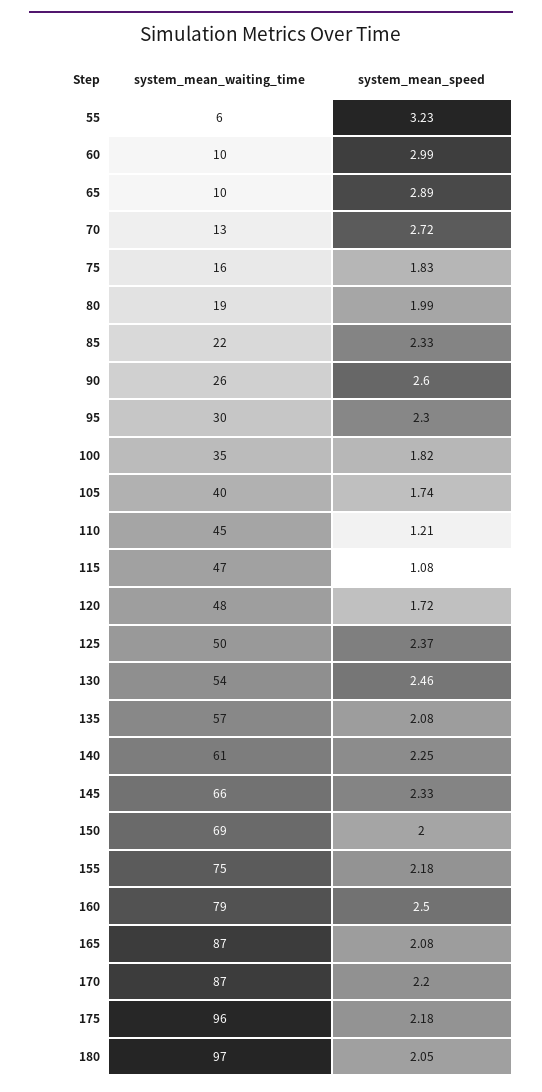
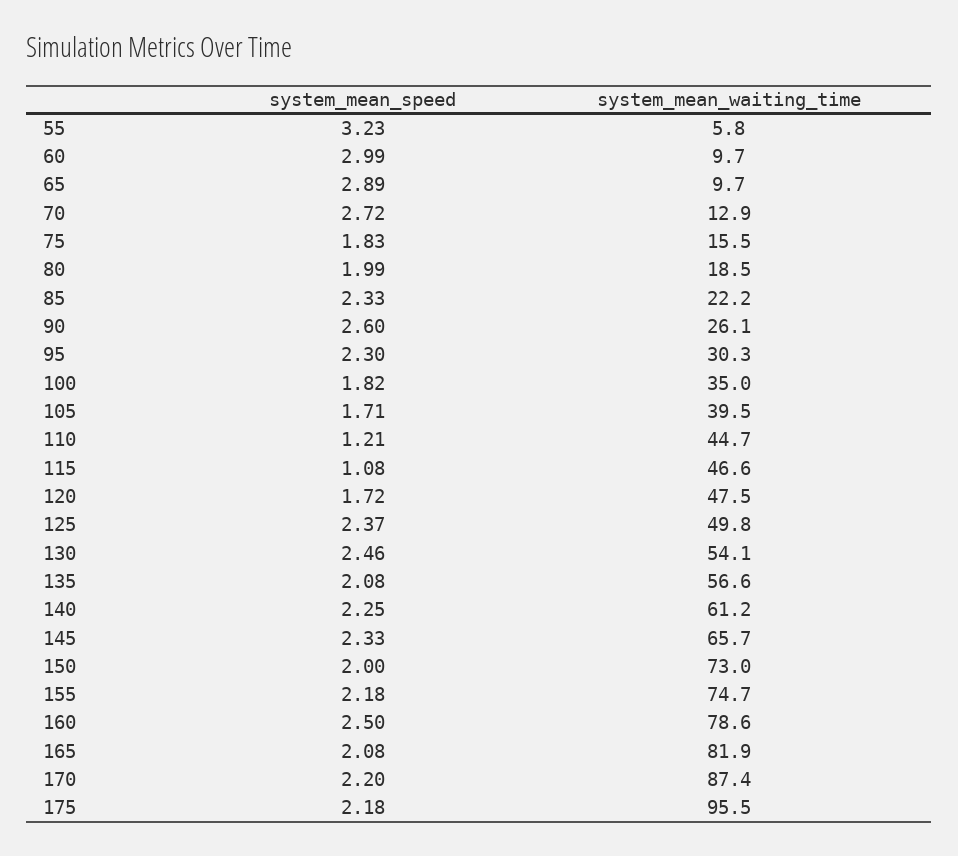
system_mean_speed, 105: 1.74 -> 1.71
system_mean_waiting_time, 150: 69 -> 73
system_mean_waiting_time, 165: 87 -> 81.9
system_mean_waiting_time, 180: 97 -> none
system_mean_speed, 180: 2.05 -> none

